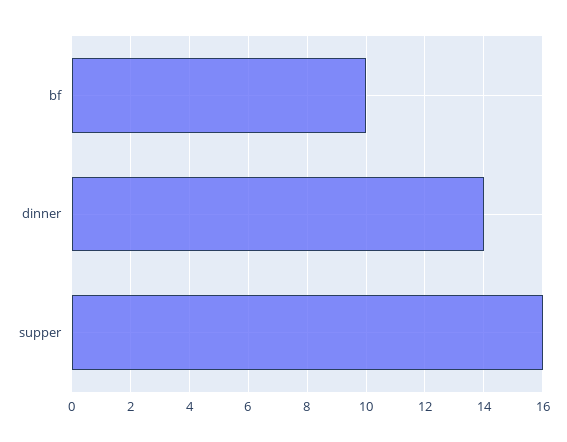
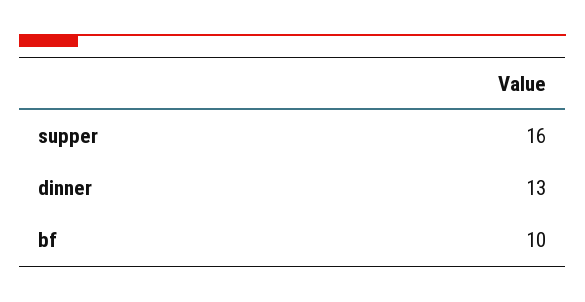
dinner: 14 -> 13

